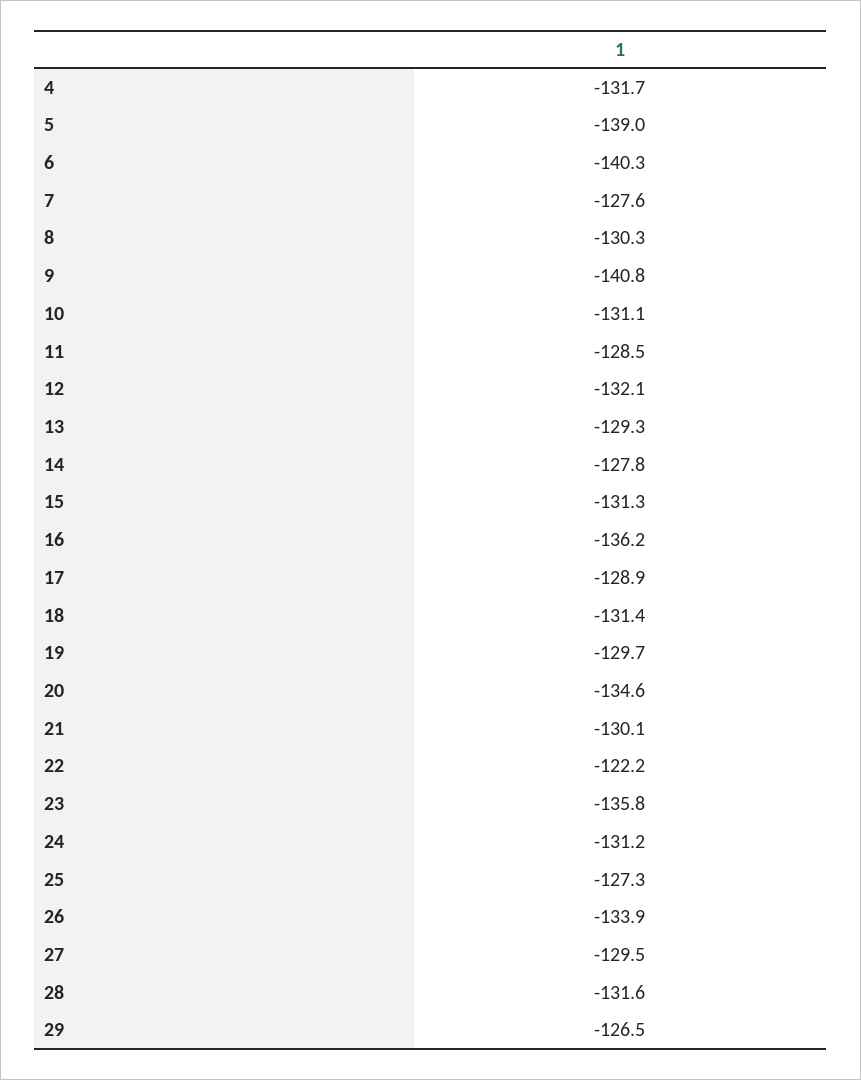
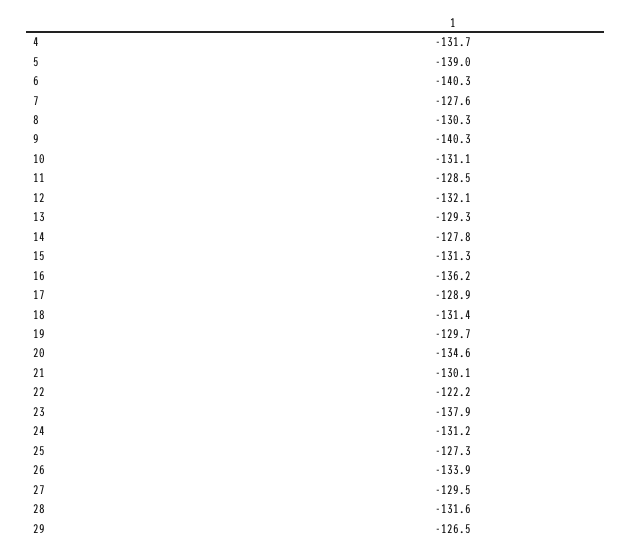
9: -140.8 -> -140.3
23: -135.8 -> -137.9

